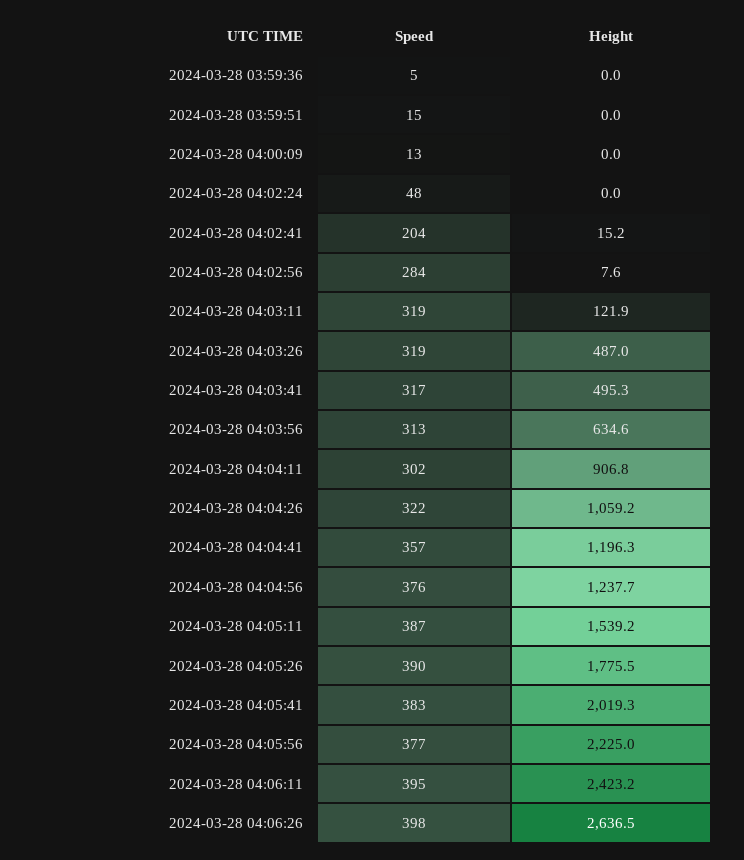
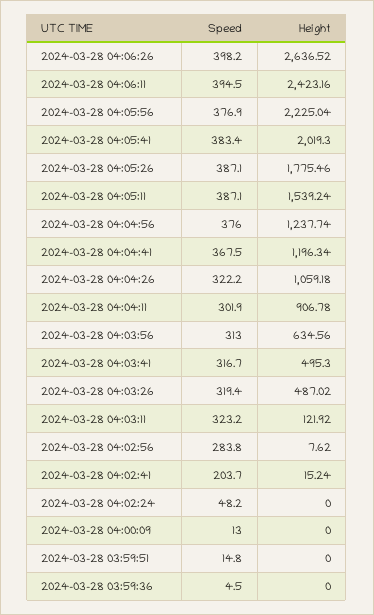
Speed, 2024-03-28 04:03:11: 319 -> 323.2
Speed, 2024-03-28 04:04:41: 357 -> 367.5
Speed, 2024-03-28 04:05:26: 390 -> 387.1

